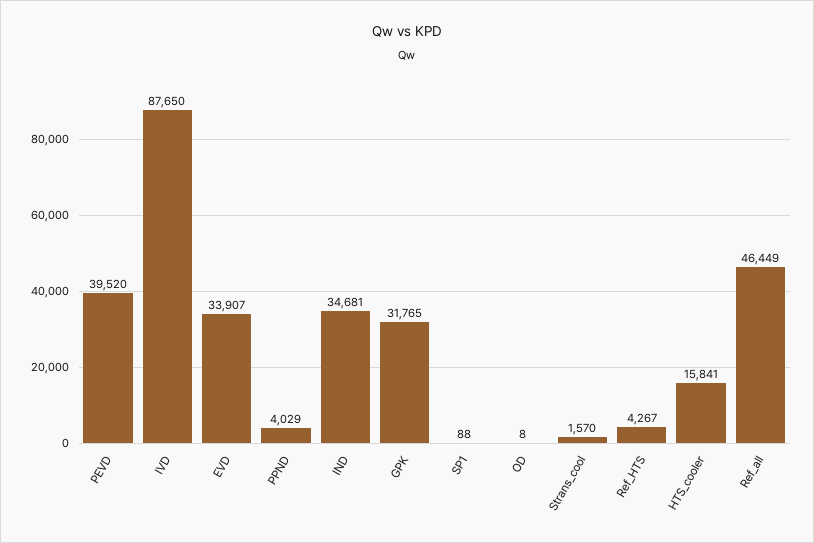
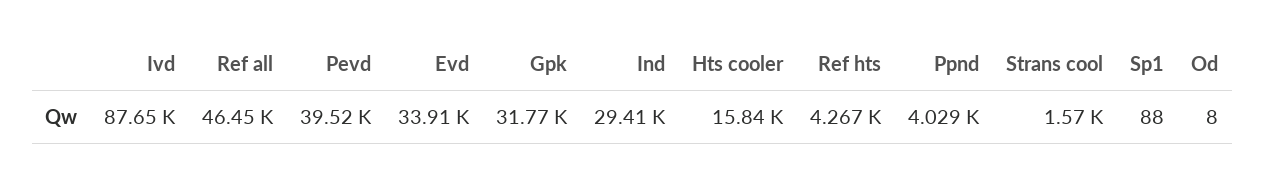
IND: 34681 -> 29410

